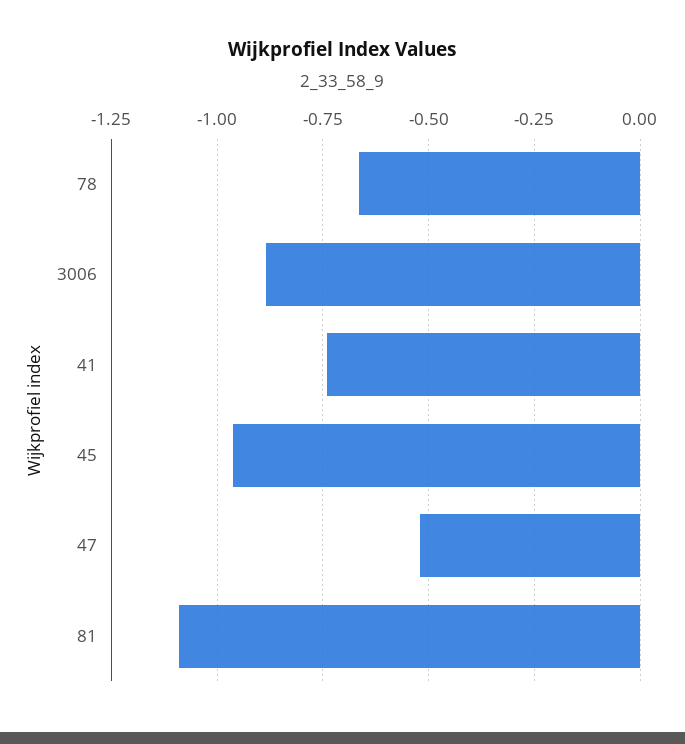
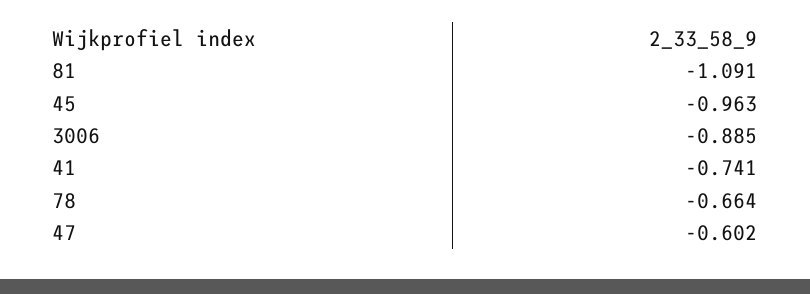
47: -0.525 -> -0.602

